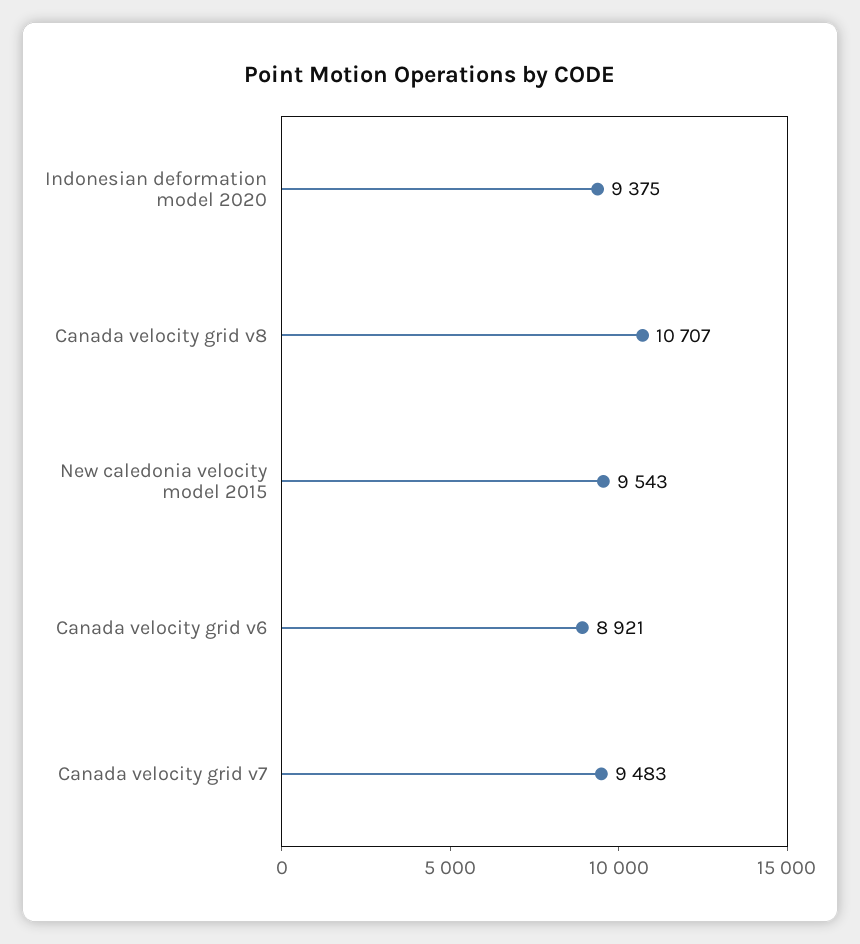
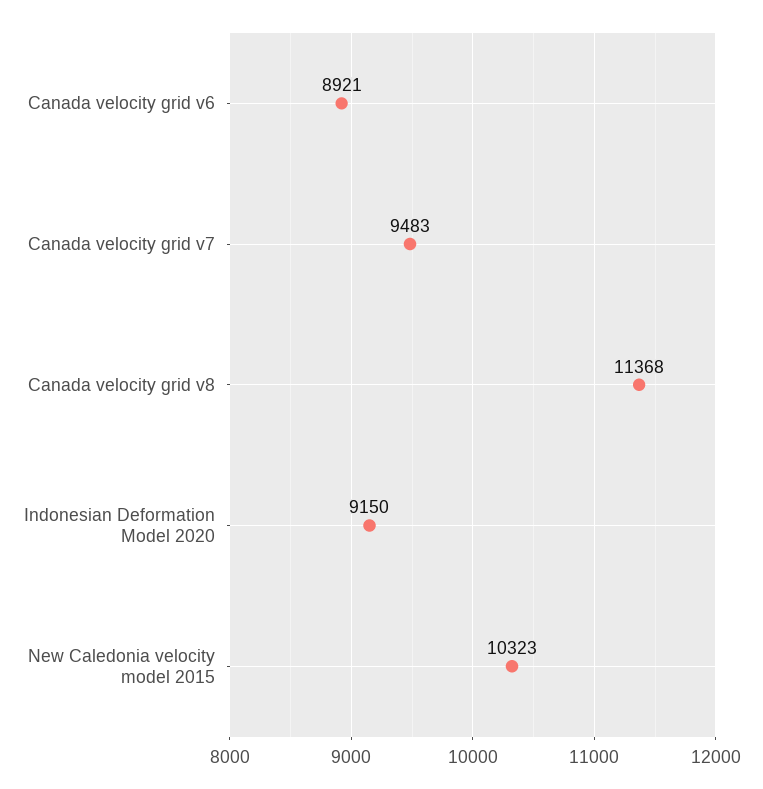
Indonesian deformation model 2020: 9375 -> 9150
Canada velocity grid v8: 10707 -> 11368
New caledonia velocity model 2015: 9543 -> 10323

